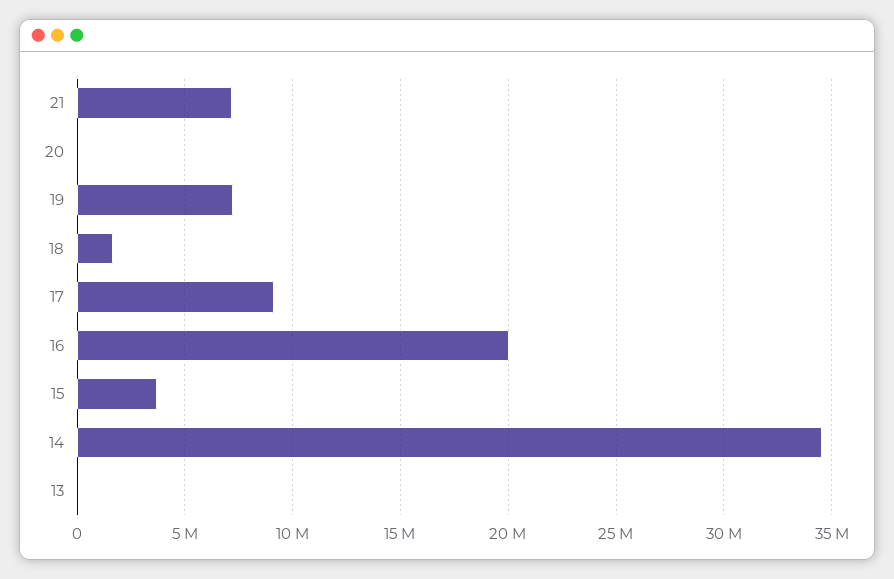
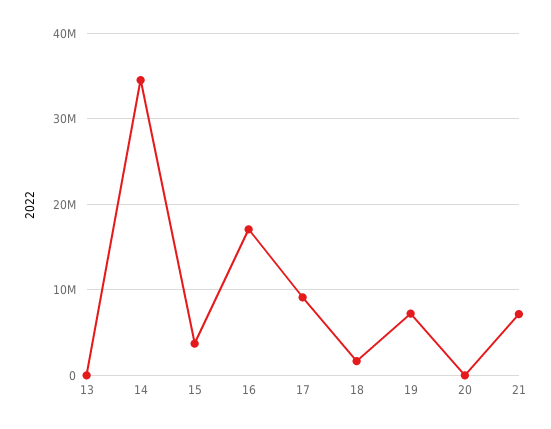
16: 20000000 -> 17000000

